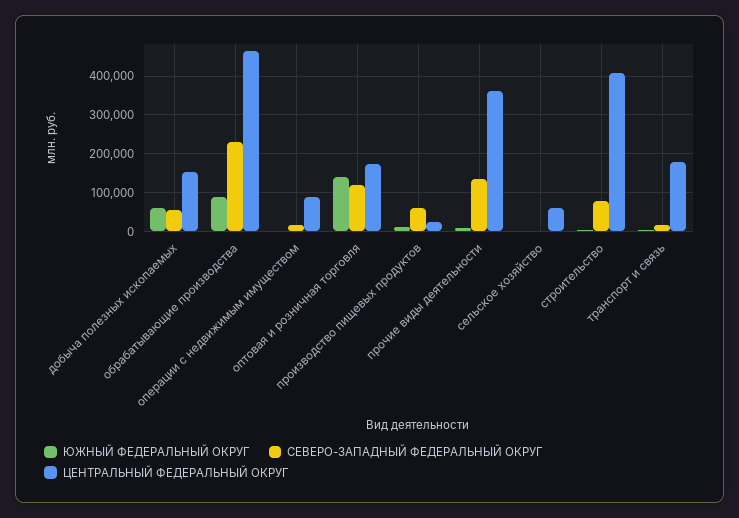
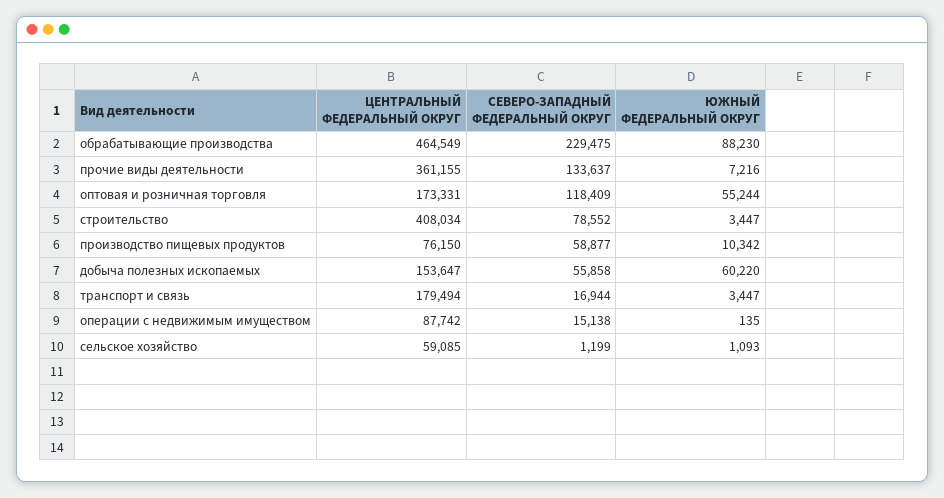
ЮЖНЫЙ ФЕДЕРАЛЬНЫЙ ОКРУГ, оптовая и розничная торговля: 140000 -> 55244
ЦЕНТРАЛЬНЫЙ ФЕДЕРАЛЬНЫЙ ОКРУГ, производство пищевых продуктов: 20000 -> 76150

